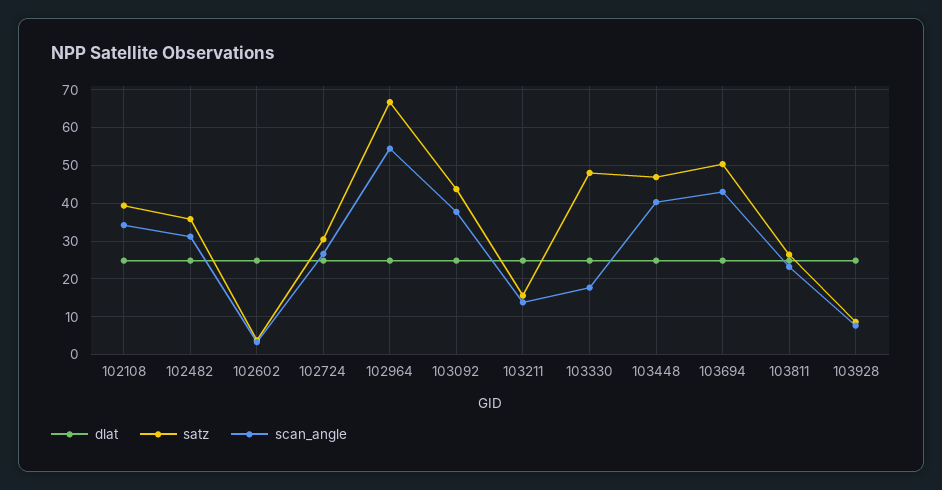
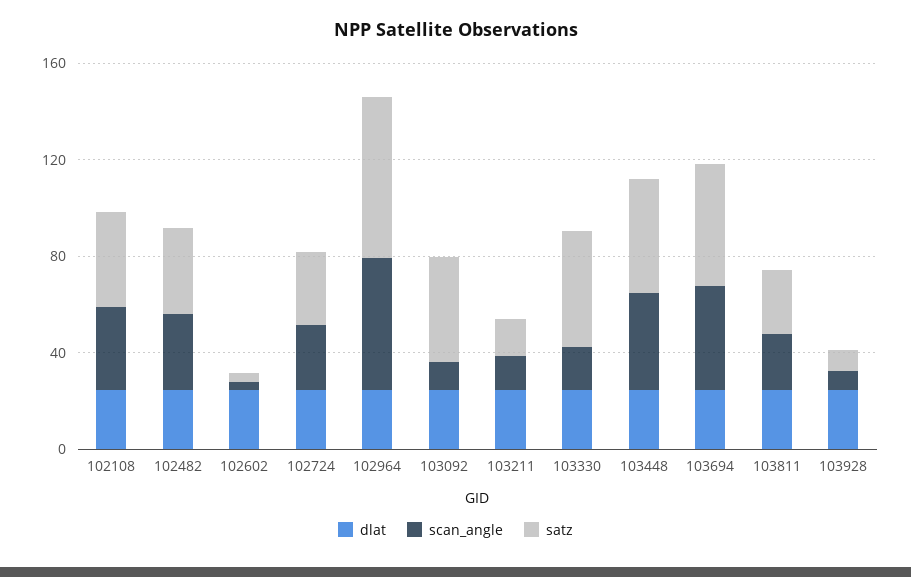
scan_angle, 103092: 38 -> 10

